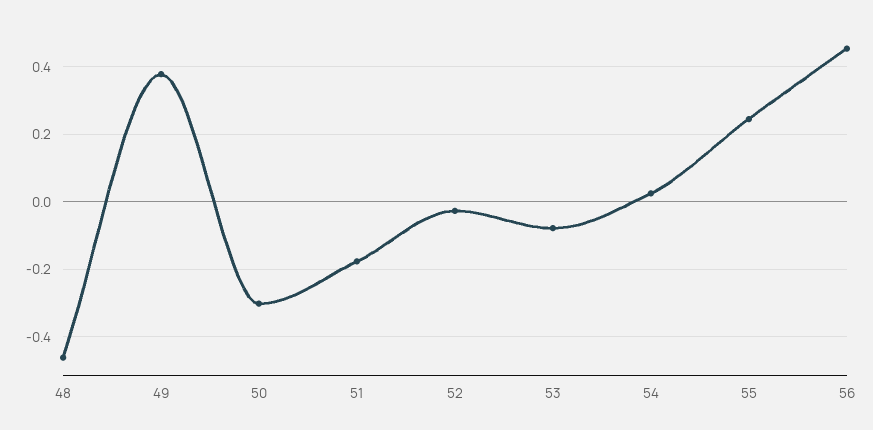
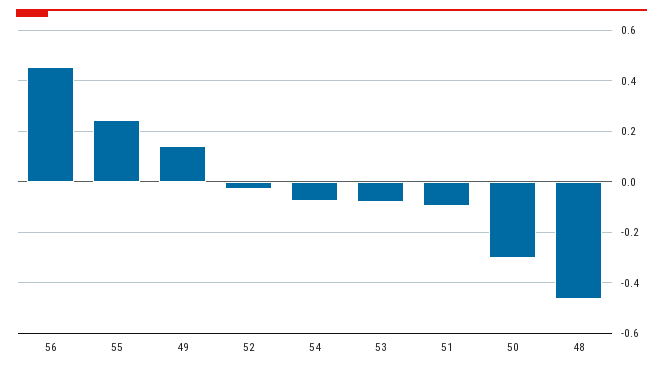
49: 0.38 -> 0.15
51: -0.18 -> -0.1
54: 0.02 -> -0.075

